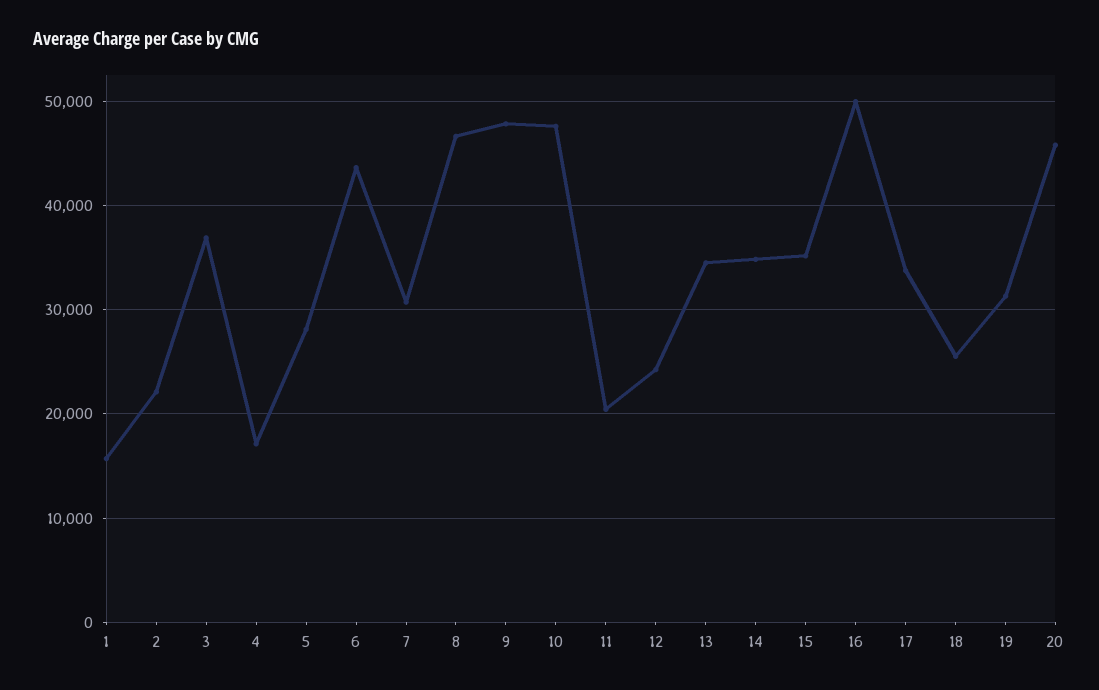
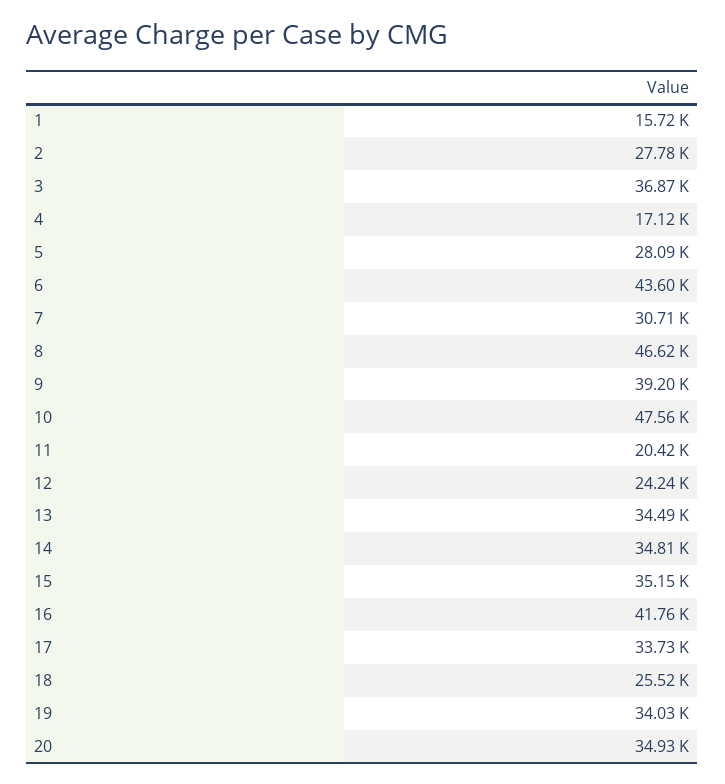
2: 22000 -> 27780
9: 48000 -> 39200
16: 50000 -> 41760
19: 31000 -> 34030
20: 46000 -> 34930

